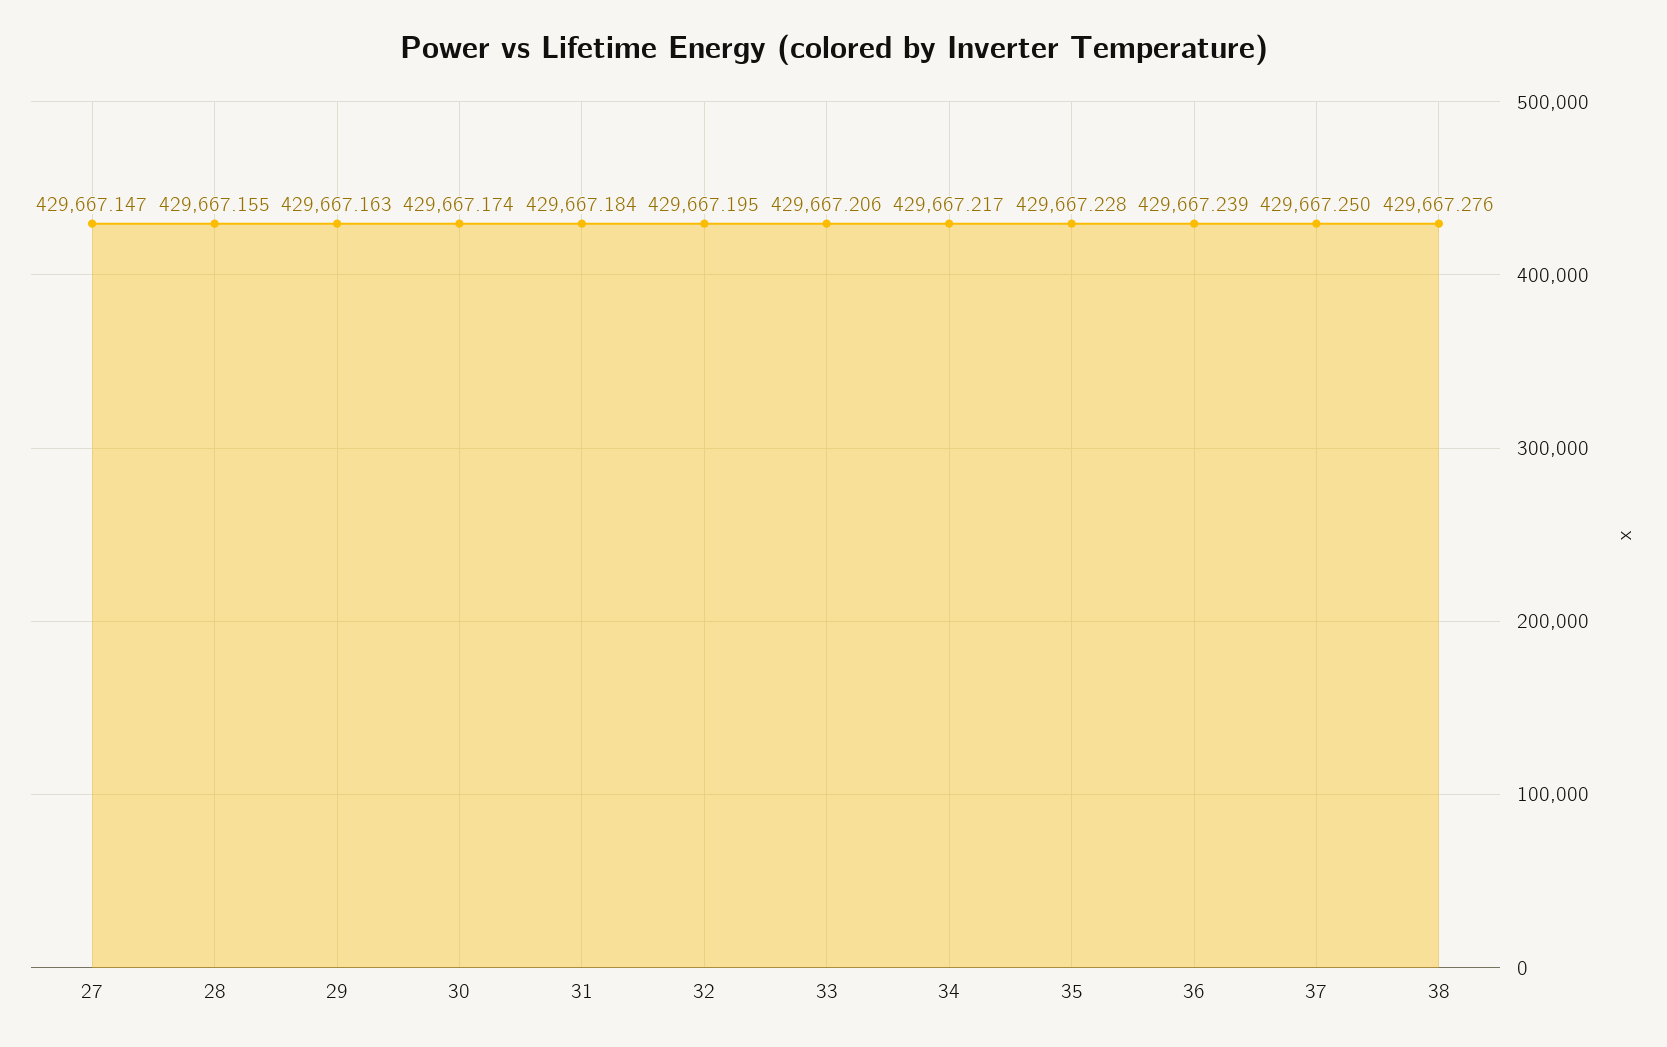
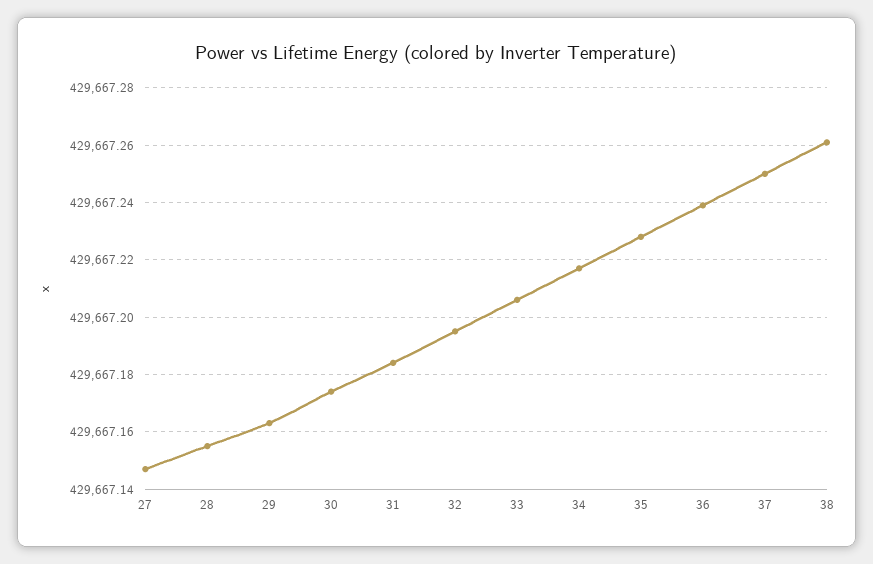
38: 429667.276 -> 429667.26

